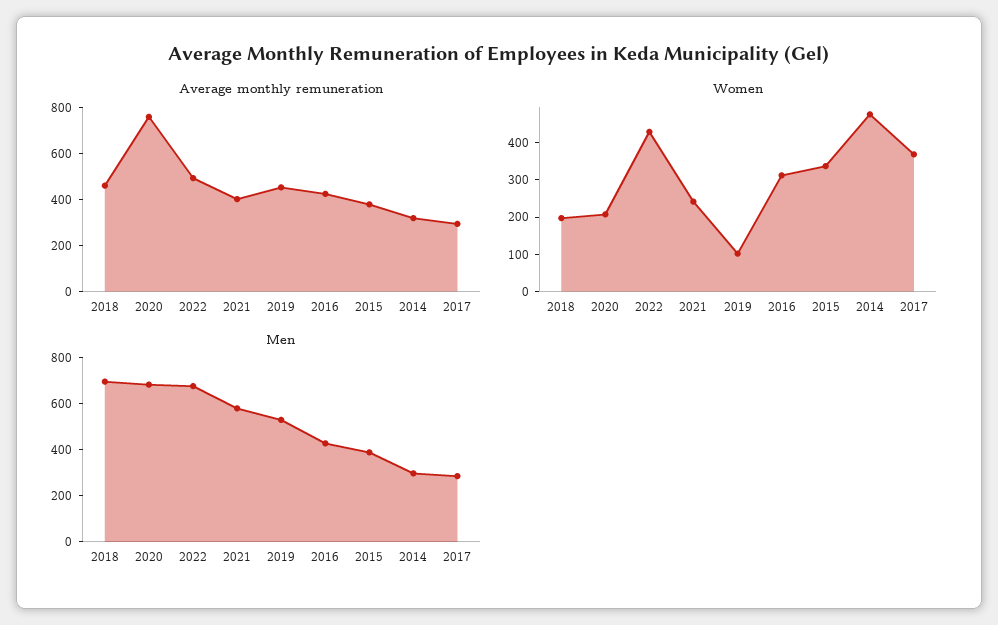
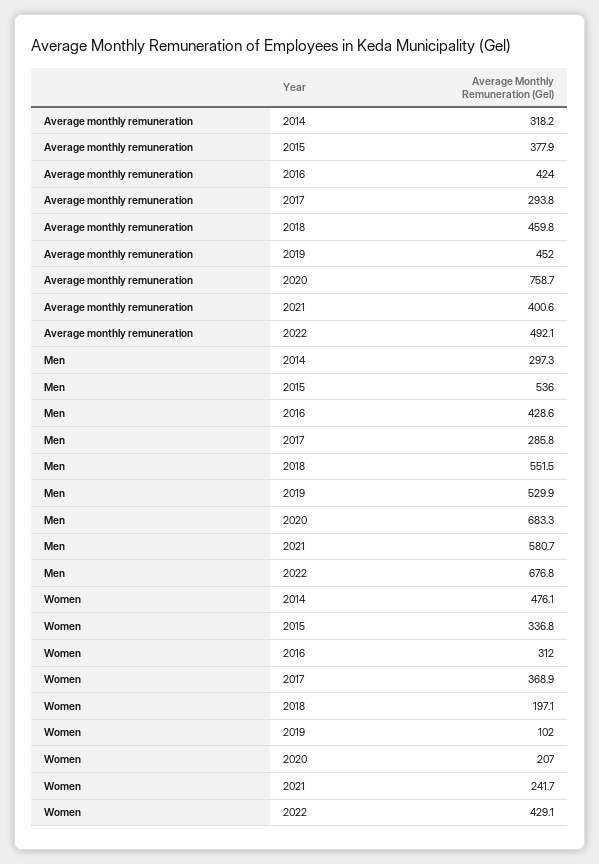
Men, 2018: 700 -> 551.5
Men, 2015: 400 -> 536

